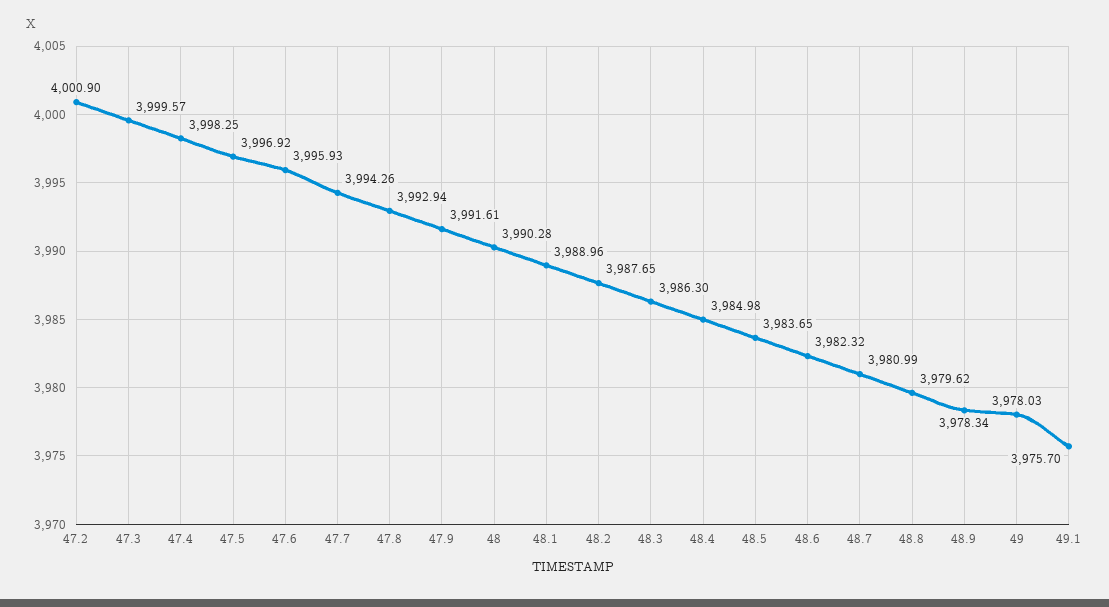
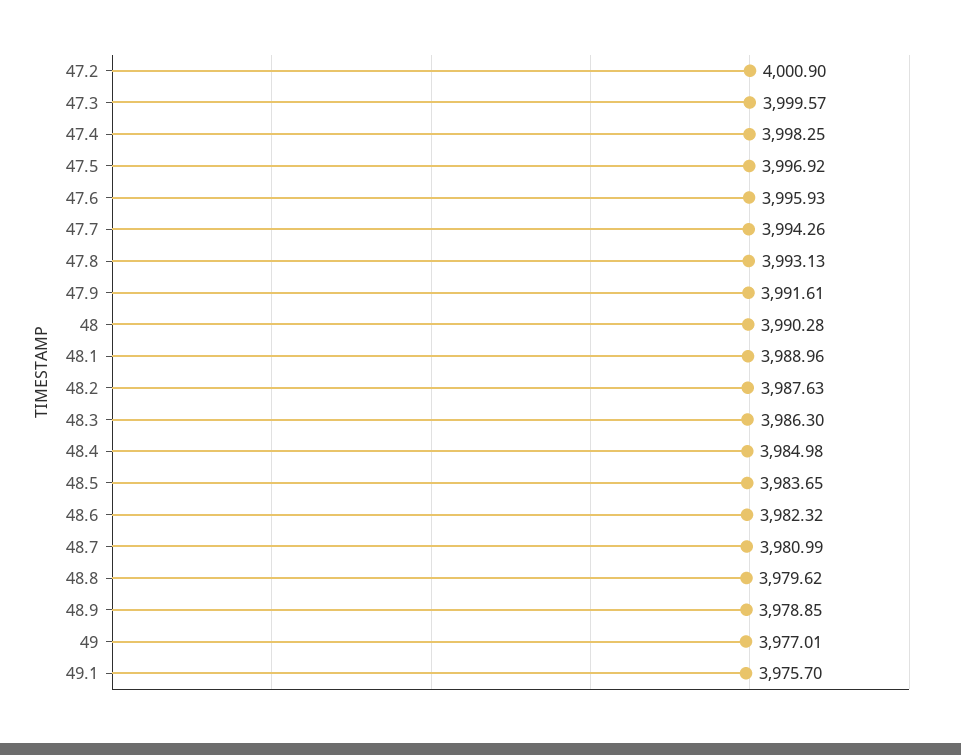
47.8: 3992.94 -> 3993.13
48.2: 3987.65 -> 3987.63
48.9: 3978.34 -> 3978.85
49: 3978.03 -> 3977.01

